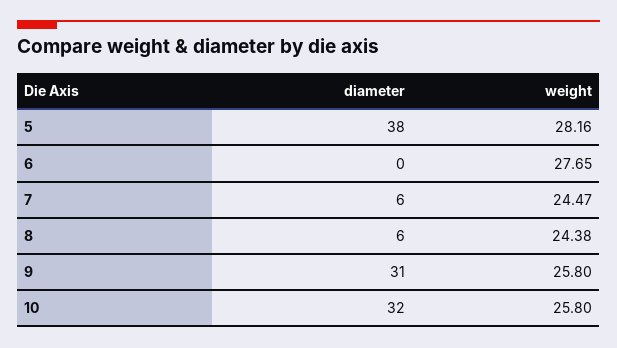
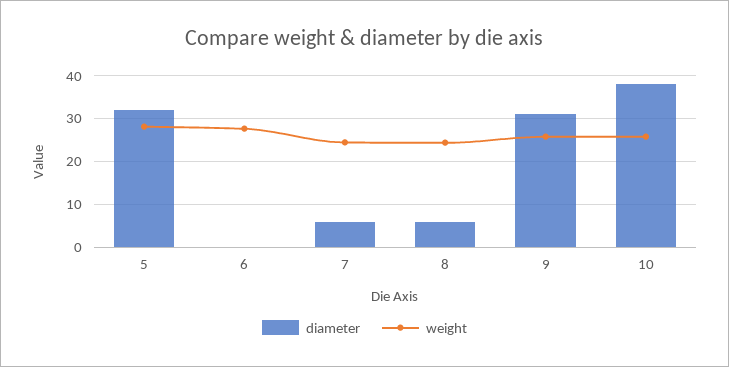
diameter, 5: 38 -> 32
diameter, 10: 32 -> 38

